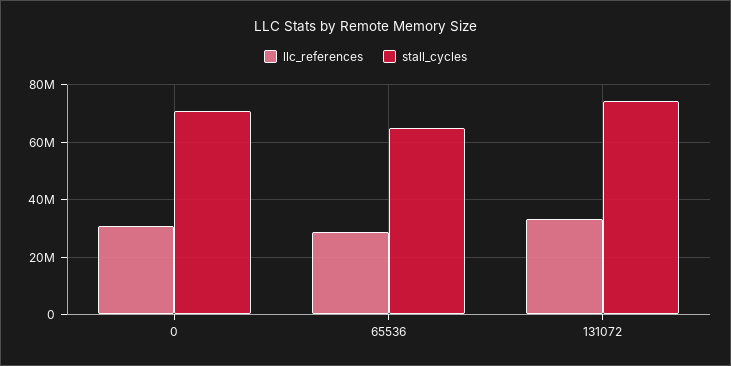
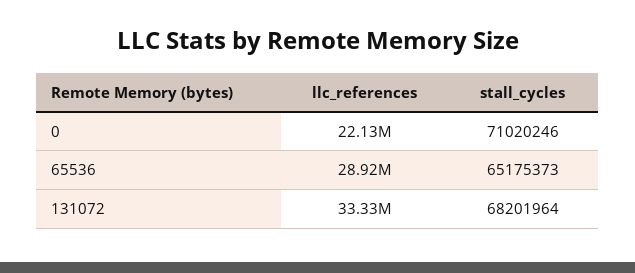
llc_references, 0: 30000000 -> 22130000
stall_cycles, 131072: 75000000 -> 68201964

